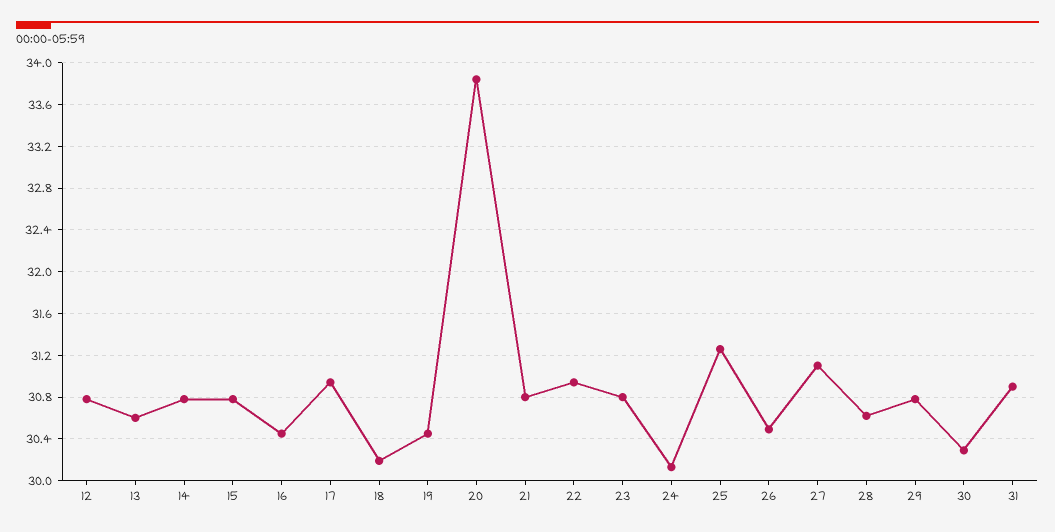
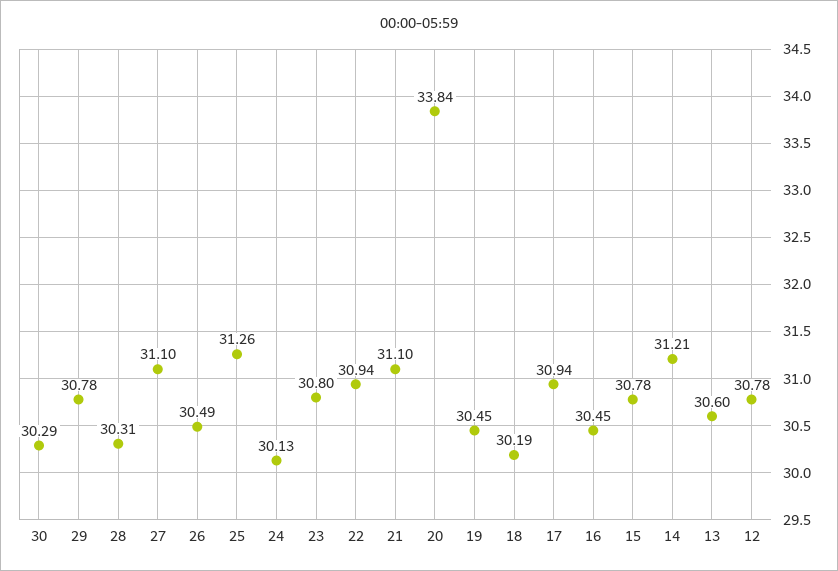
14: 30.8 -> 31.21
21: 30.8 -> 31.1
28: 30.6 -> 30.31
31: 30.9 -> none

